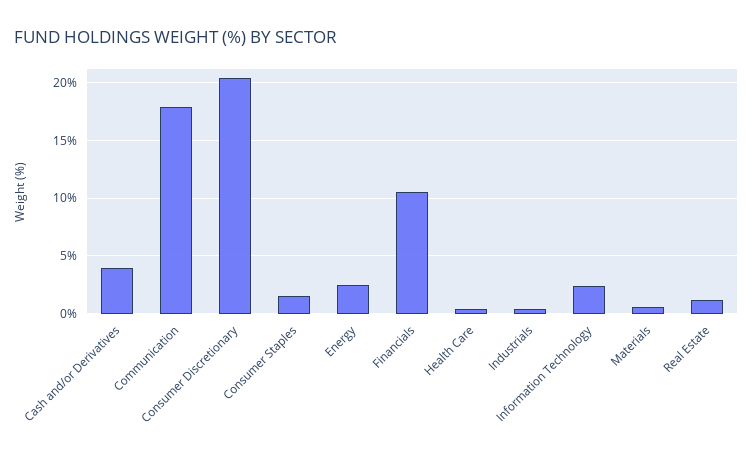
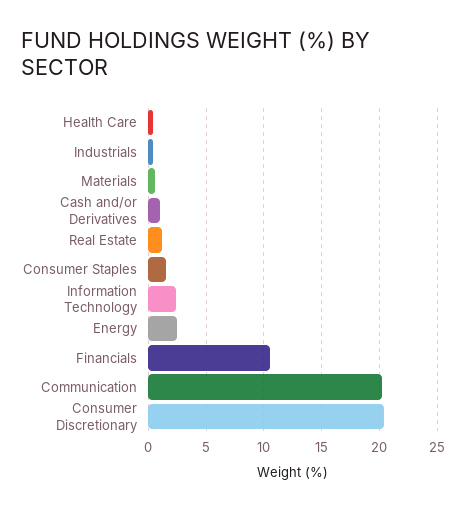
Cash and/or Derivatives: 4 -> 1
Communication: 18 -> 20

